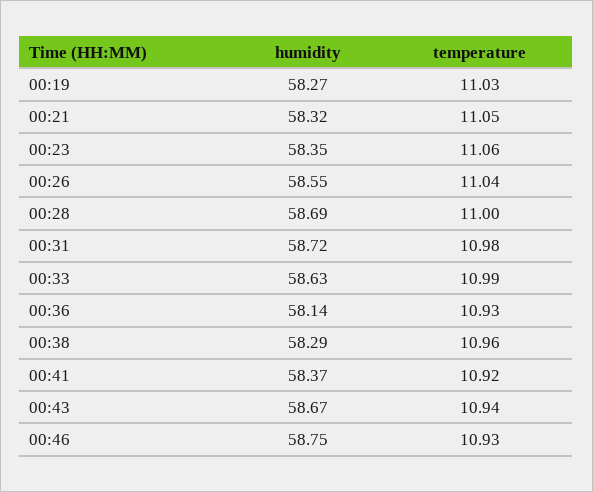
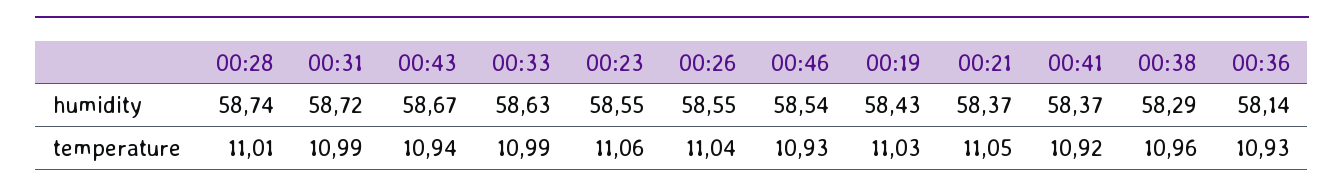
humidity, 00:19: 58.27 -> 58.43
humidity, 00:21: 58.32 -> 58.37
humidity, 00:23: 58.35 -> 58.55
humidity, 00:28: 58.69 -> 58.74
temperature, 00:28: 11 -> 11.01
temperature, 00:31: 10.98 -> 10.99
humidity, 00:46: 58.75 -> 58.54

